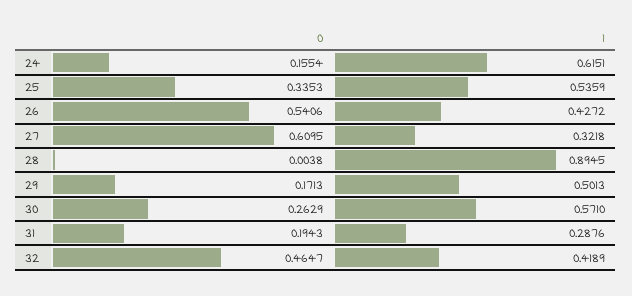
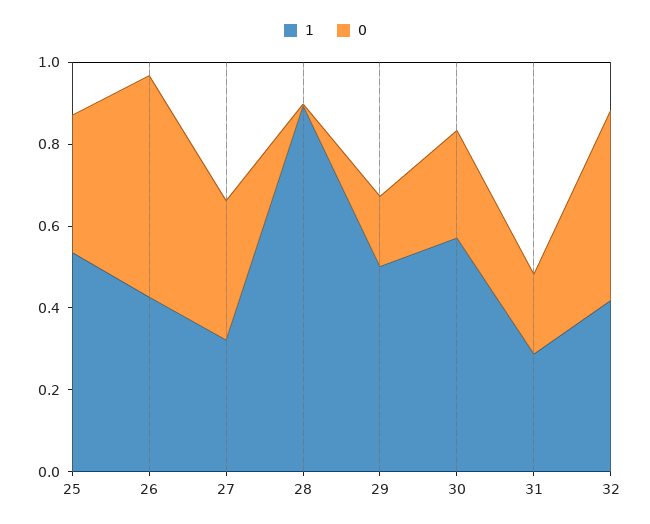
0, 24: 0.1554 -> none
1, 24: 0.6151 -> none
0, 27: 0.6095 -> 0.35

